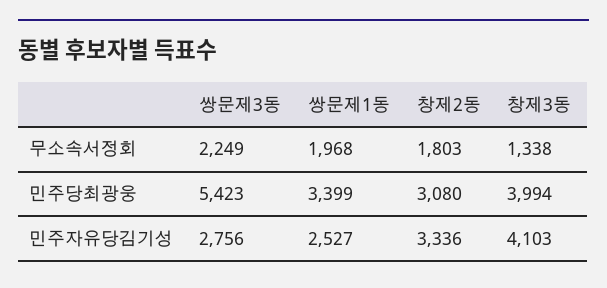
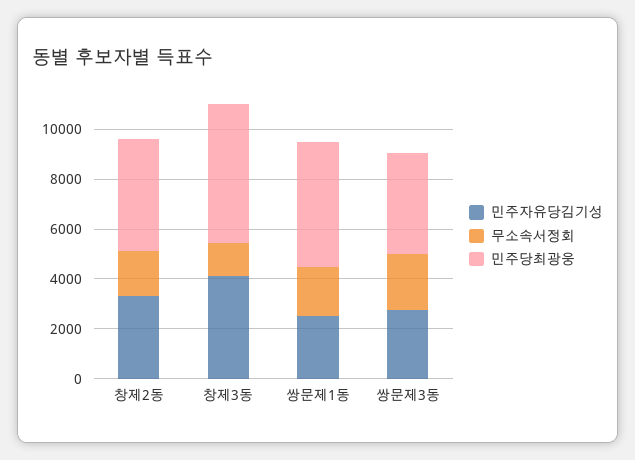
민주당최광웅, 쌍문제3동: 5423 -> 4000
민주당최광웅, 쌍문제1동: 3399 -> 5000
민주당최광웅, 창제2동: 3080 -> 4500
민주당최광웅, 창제3동: 3994 -> 5500

